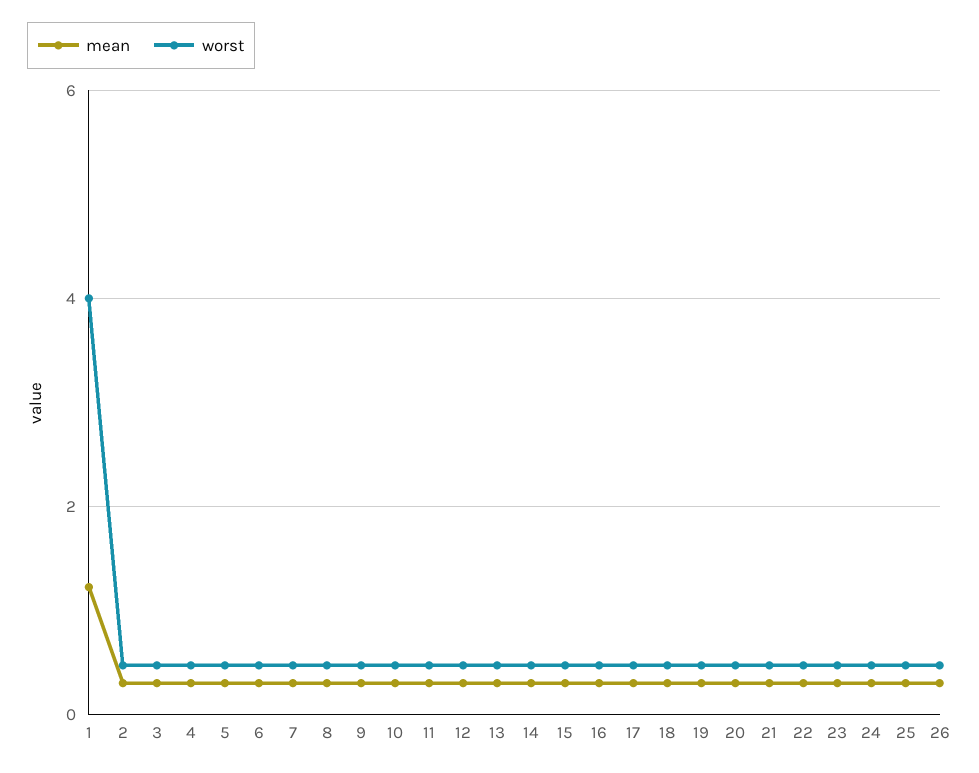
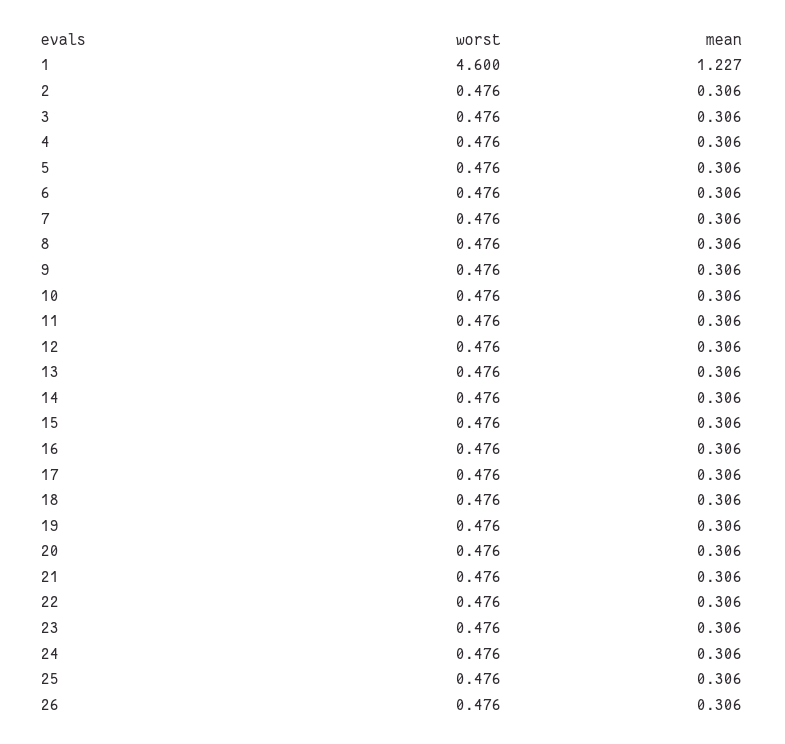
worst, 1: 4 -> 4.6

